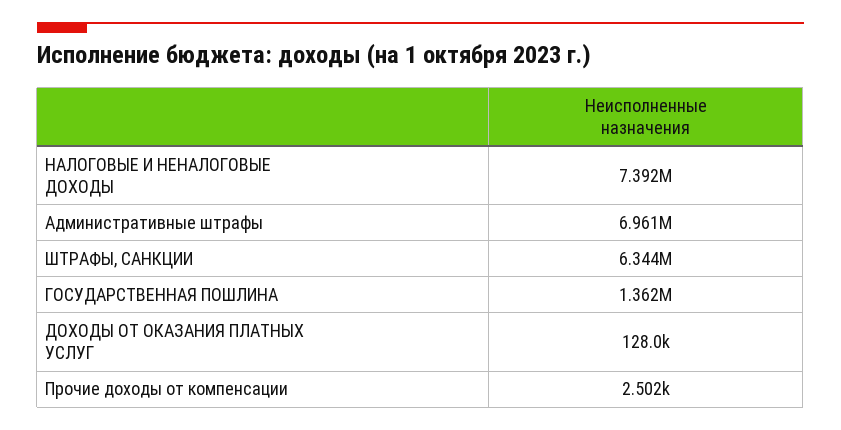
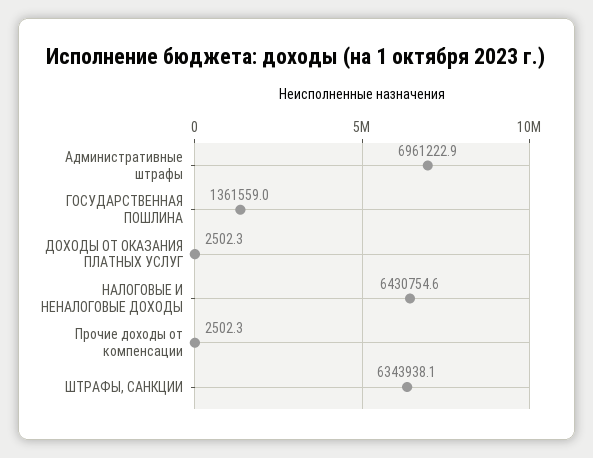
НАЛОГОВЫЕ И НЕНАЛОГОВЫЕ ДОХОДЫ: 7392000 -> 6430754.6
ДОХОДЫ ОТ ОКАЗАНИЯ ПЛАТНЫХ УСЛУГ: 128000 -> 2502.3

